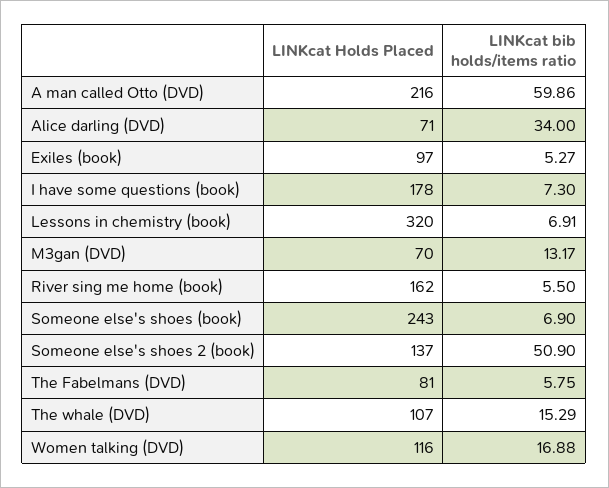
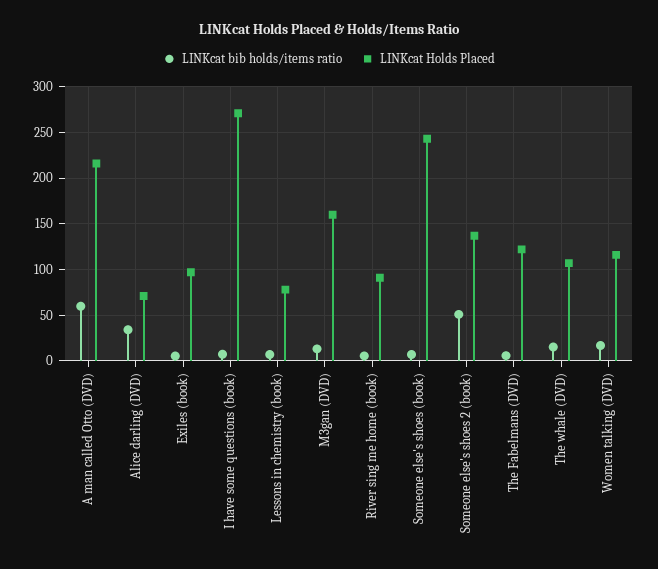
LINKcat Holds Placed, I have some questions (book): 178 -> 270
LINKcat Holds Placed, Lessons in chemistry (book): 320 -> 80
LINKcat Holds Placed, M3gan (DVD): 70 -> 160
LINKcat Holds Placed, River sing me home (book): 162 -> 90
LINKcat Holds Placed, The Fabelmans (DVD): 81 -> 120

